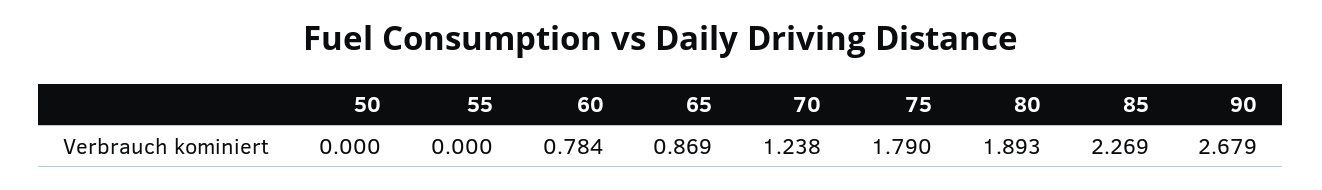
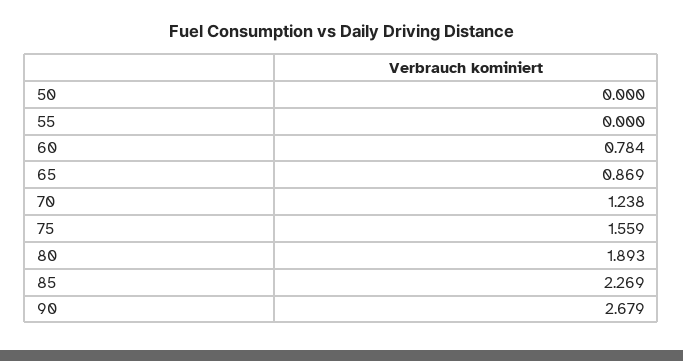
75: 1.79 -> 1.559

